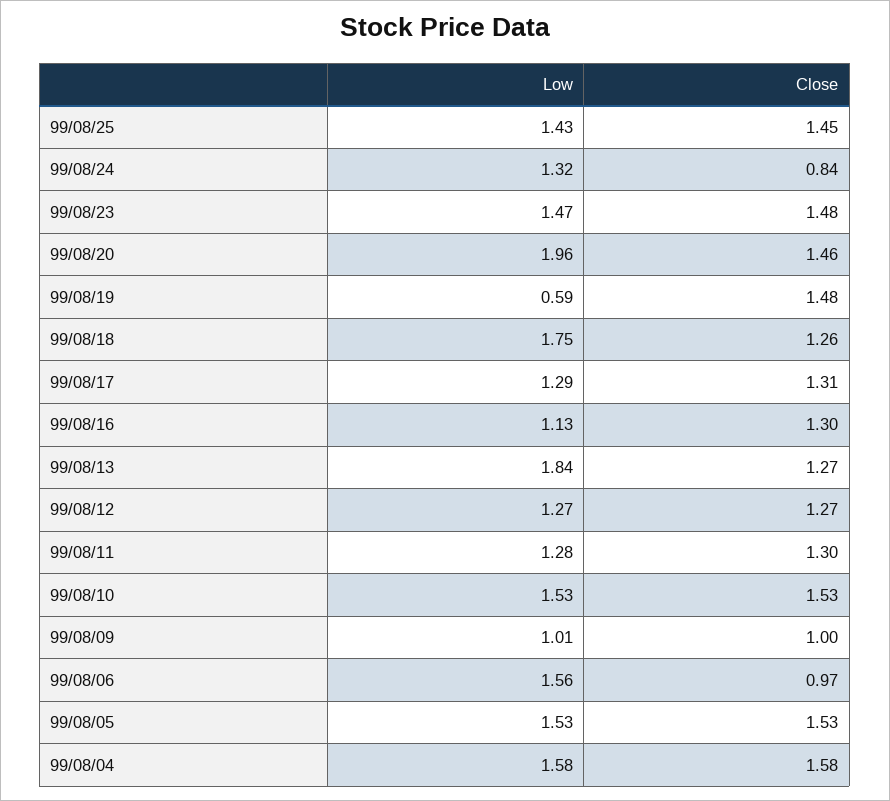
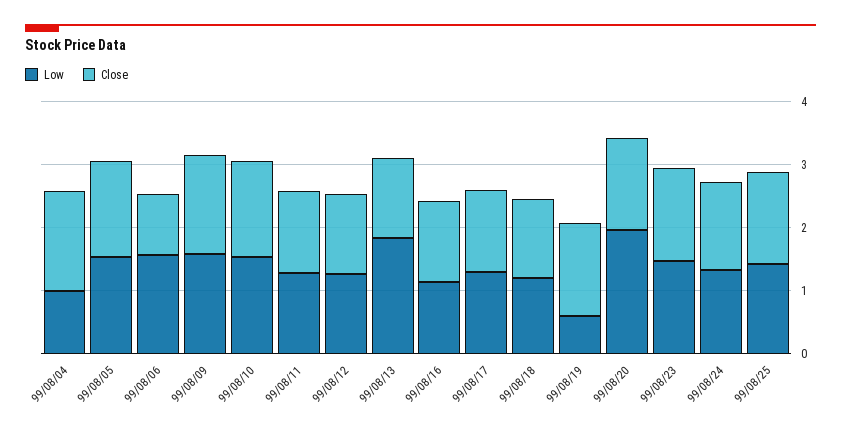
Close, 99/08/24: 0.84 -> 1.4
Low, 99/08/18: 1.75 -> 1.2
Low, 99/08/09: 1.01 -> 1.6
Close, 99/08/09: 1 -> 1.6
Low, 99/08/04: 1.58 -> 1

